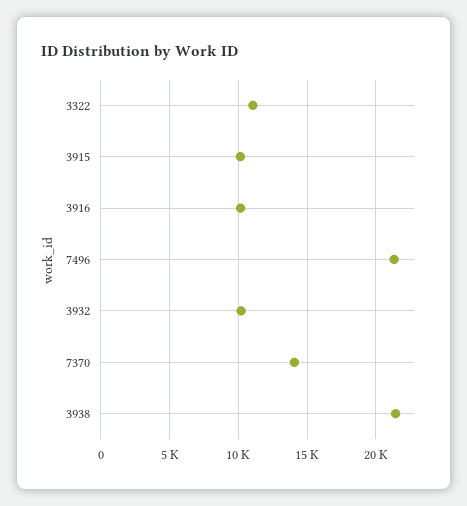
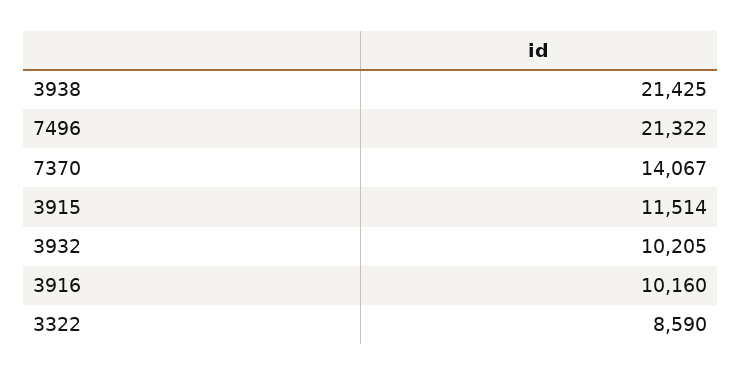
3322: 11000 -> 8590
3915: 10000 -> 11514

